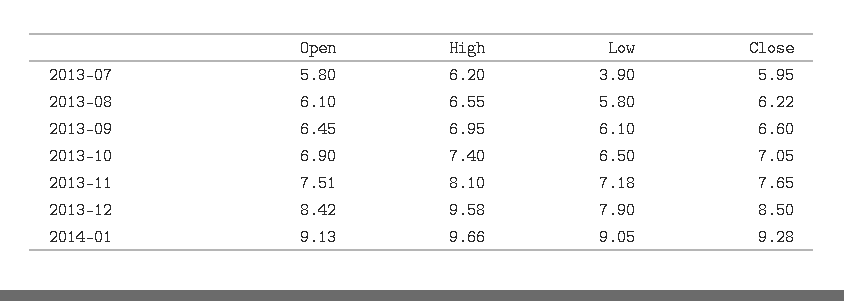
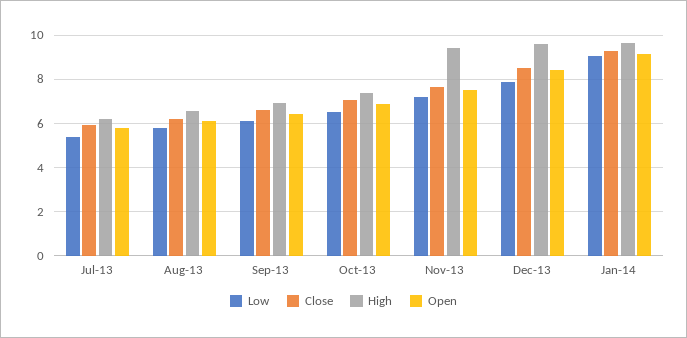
Low, 2013-07: 3.9 -> 5.5
High, 2013-11: 8.1 -> 9.5

